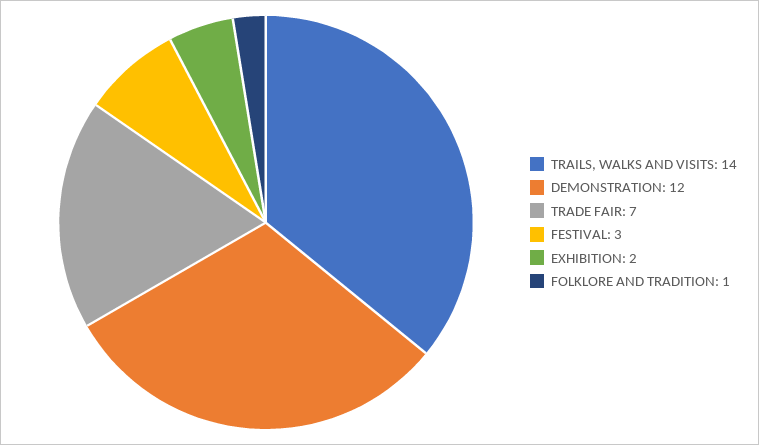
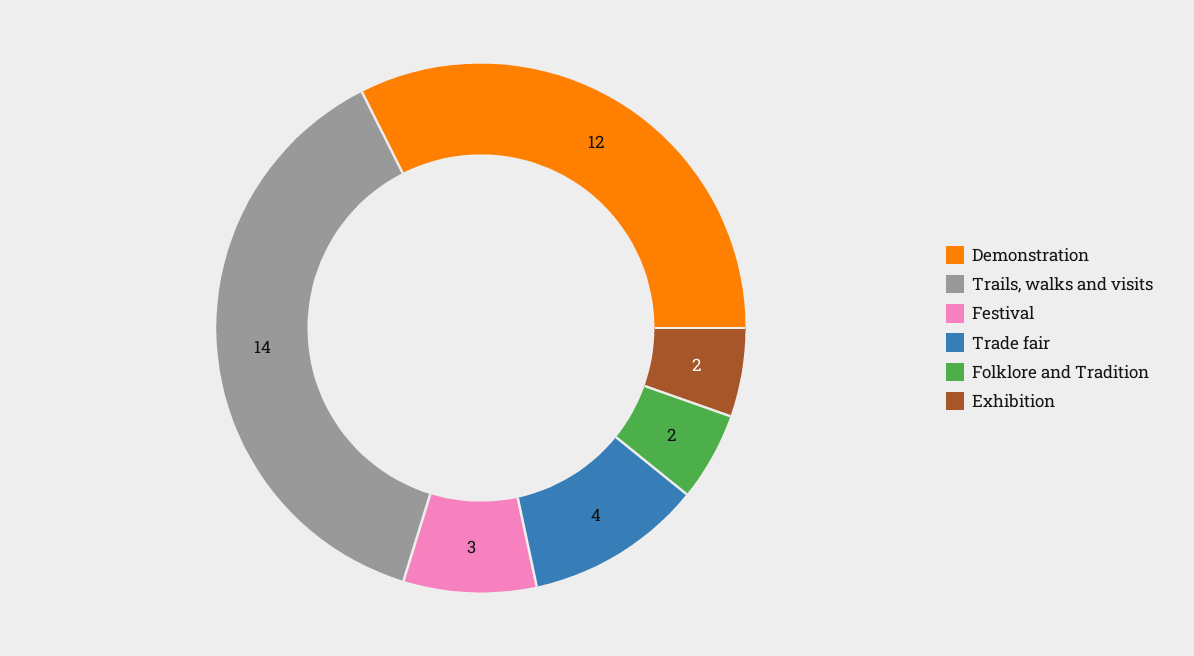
TRADE FAIR: 7 -> 4
FOLKLORE AND TRADITION: 1 -> 2

